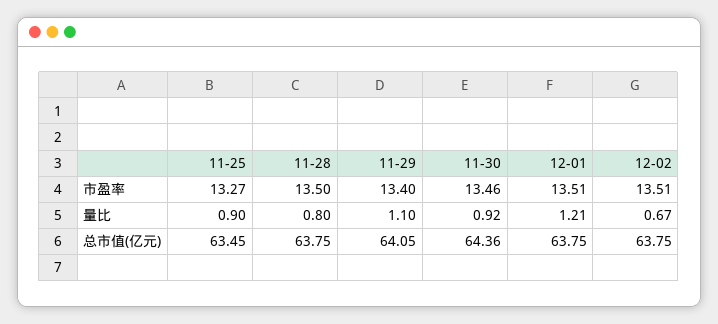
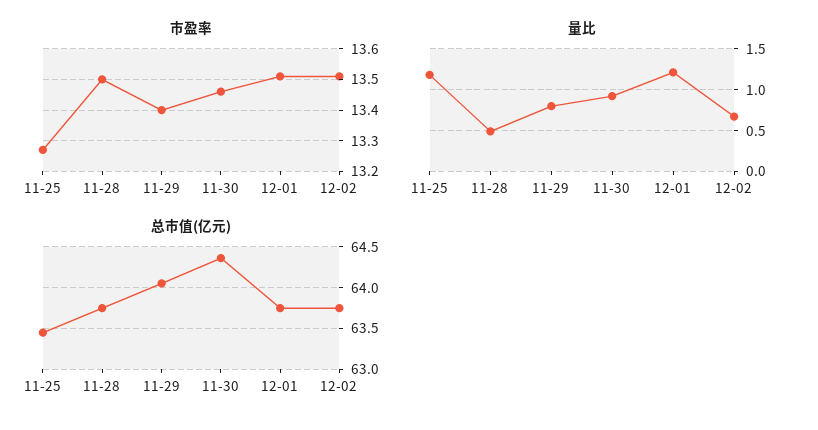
量比, 11-25: 0.9 -> 1.2
量比, 11-28: 0.8 -> 0.5
量比, 11-29: 1.1 -> 0.8

